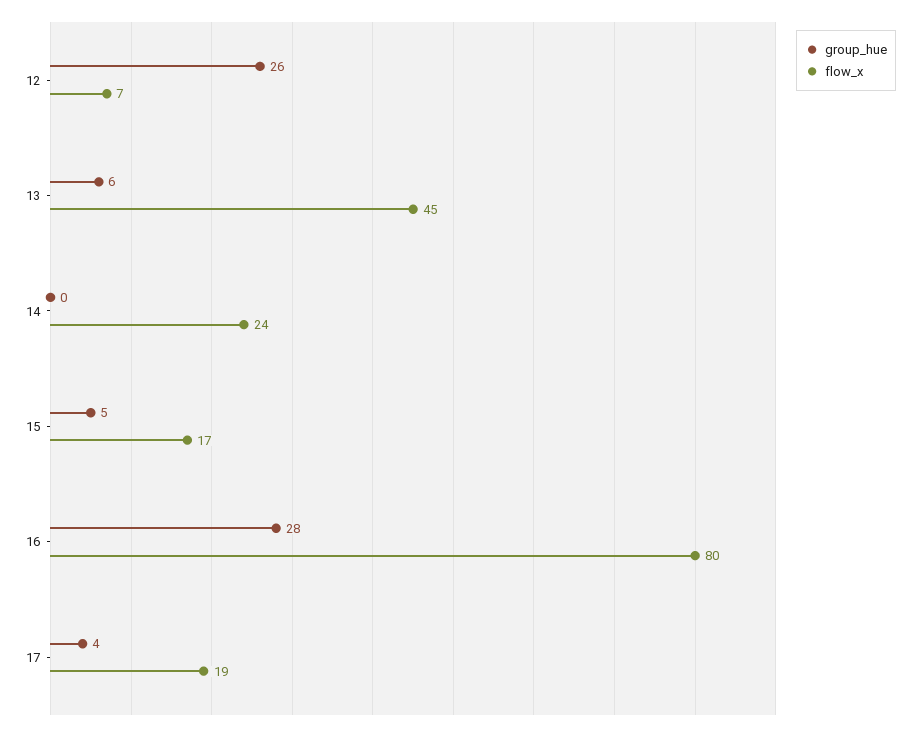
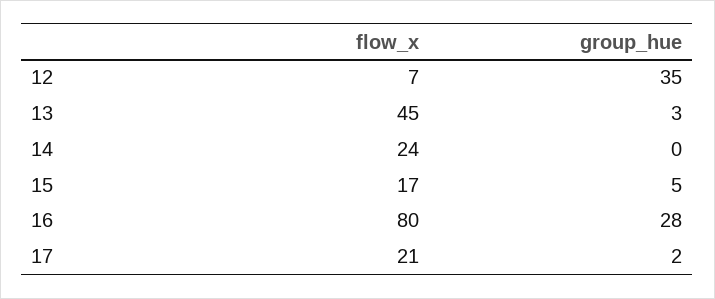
group_hue, 12: 26 -> 35
group_hue, 13: 6 -> 3
group_hue, 17: 4 -> 2
flow_x, 17: 19 -> 21

